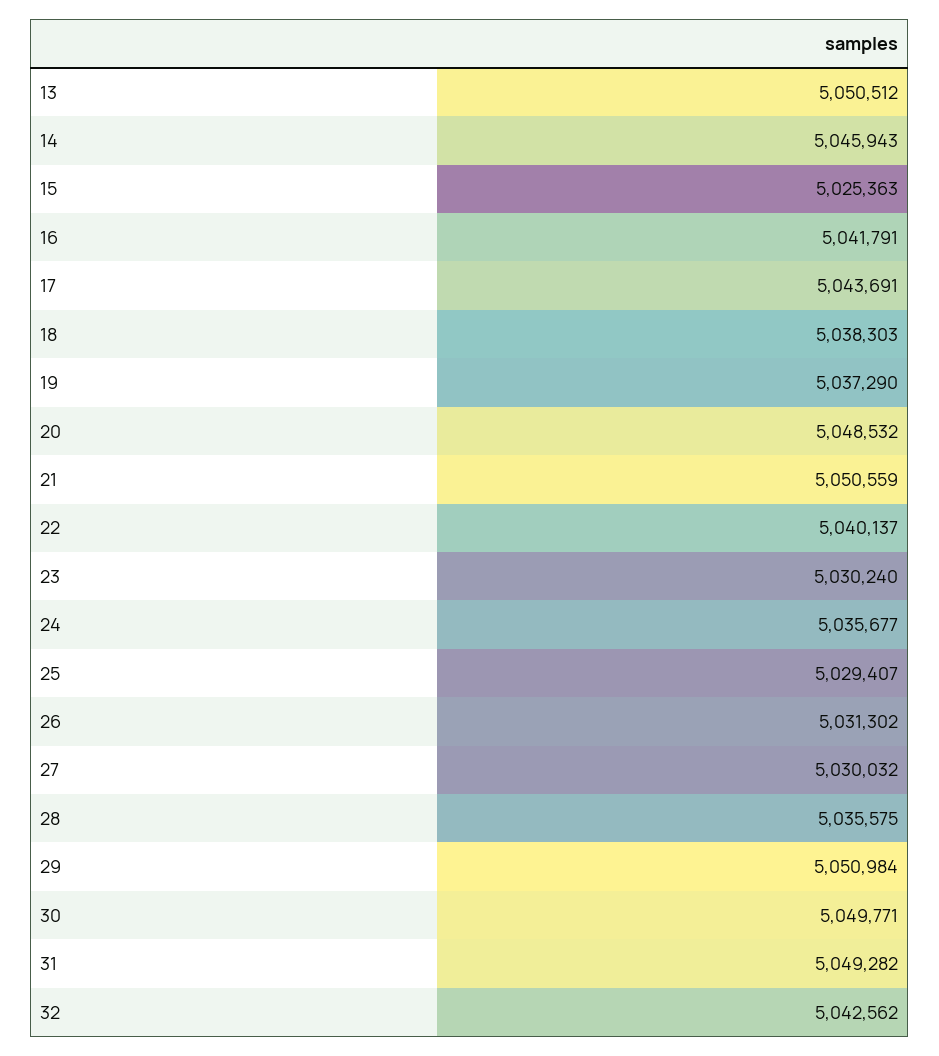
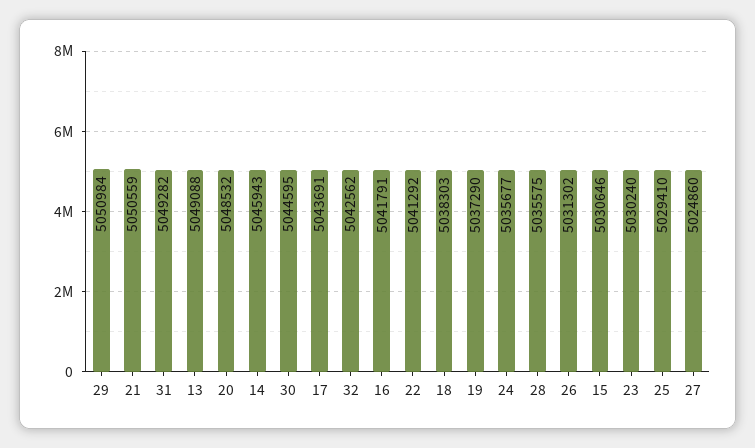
13: 5050512 -> 5049088
15: 5025363 -> 5030646
22: 5040137 -> 5041292
25: 5029407 -> 5029410
27: 5030032 -> 5024860
30: 5049771 -> 5044595

